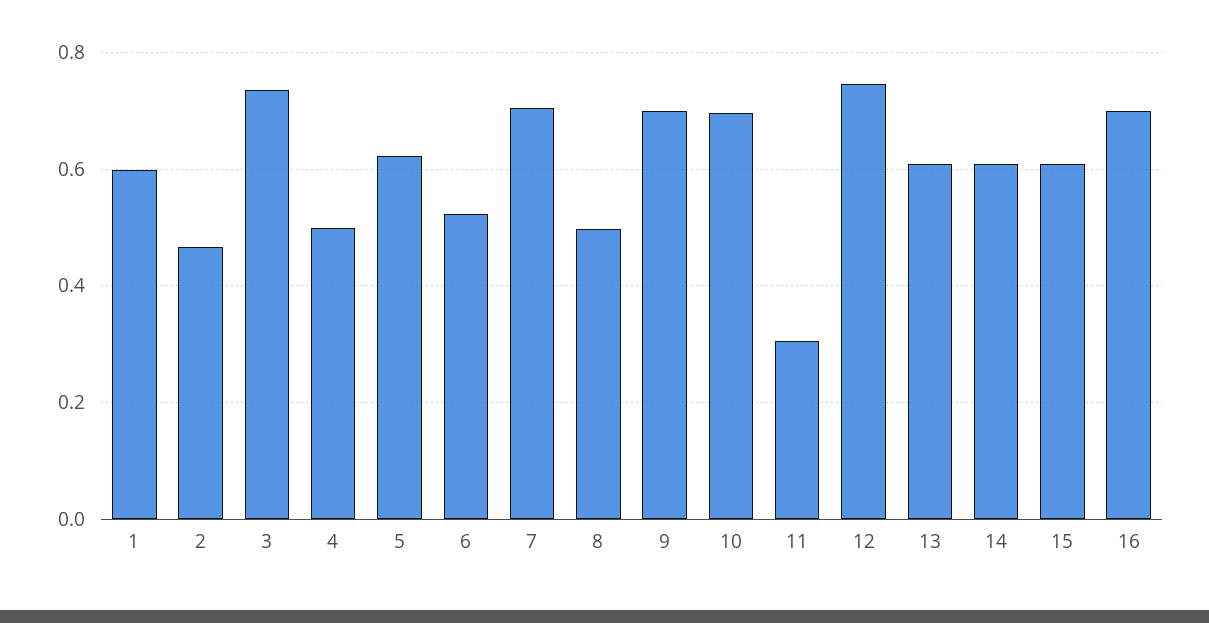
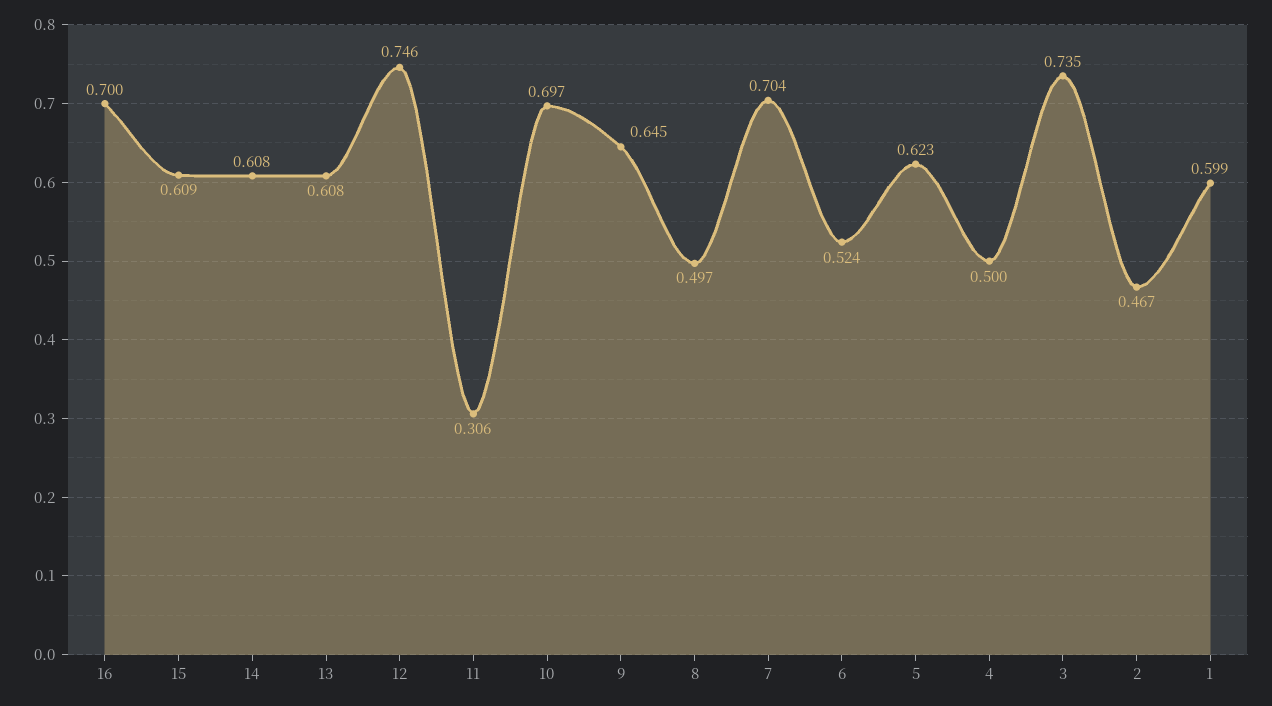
9: 0.7 -> 0.645

